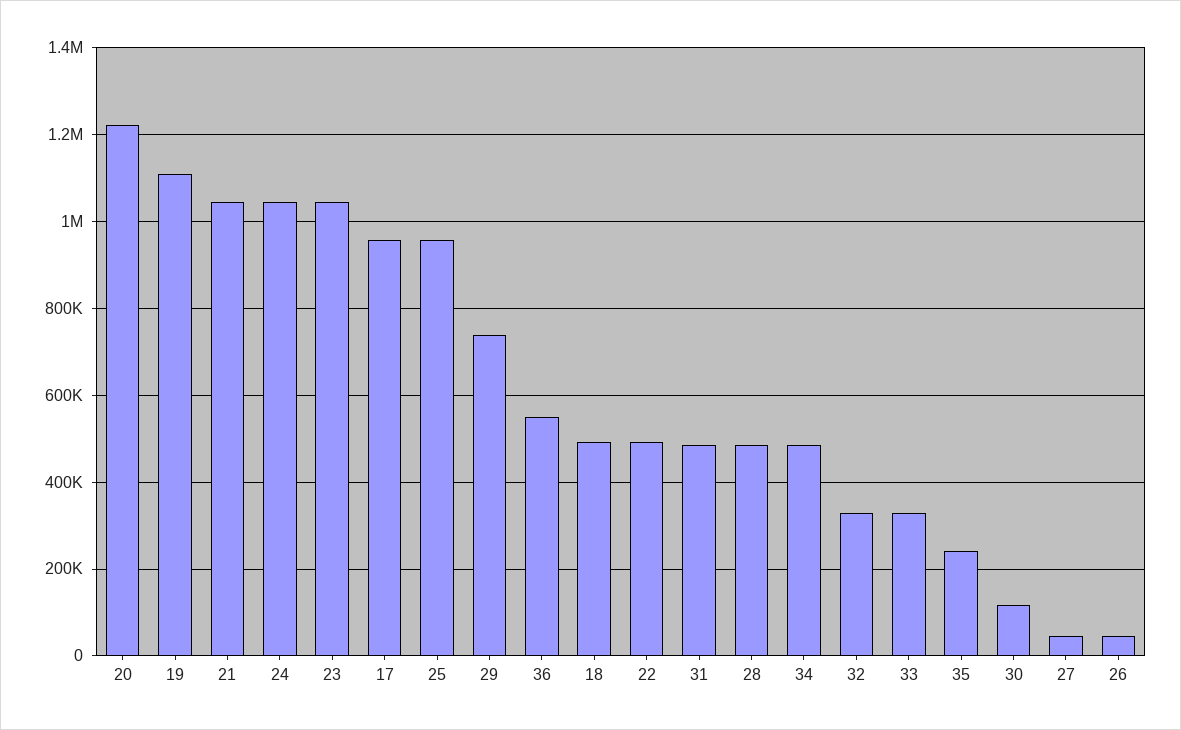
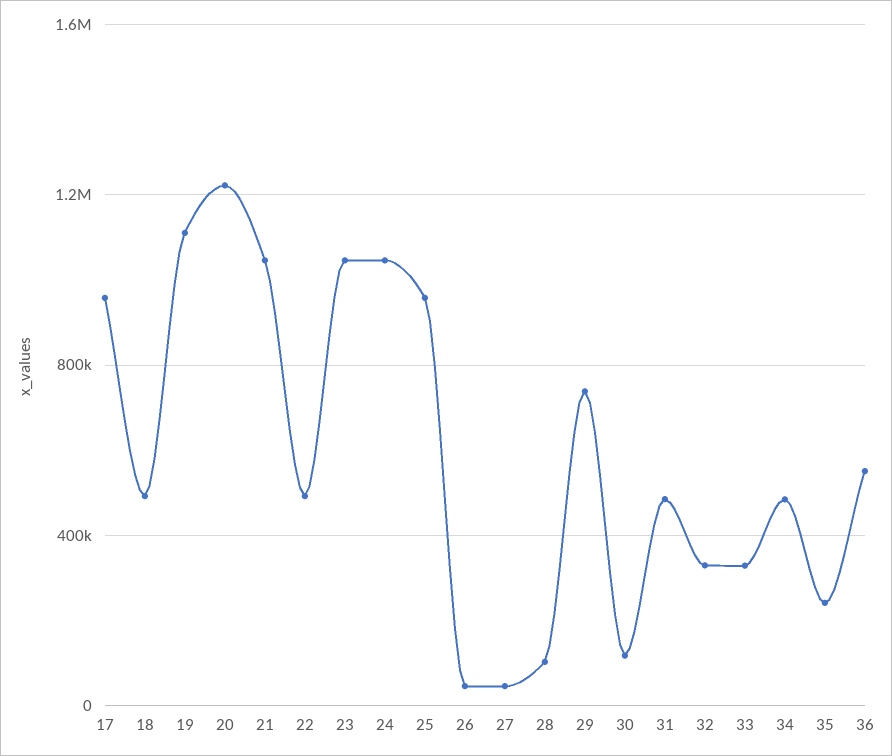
28: 480000 -> 100000

